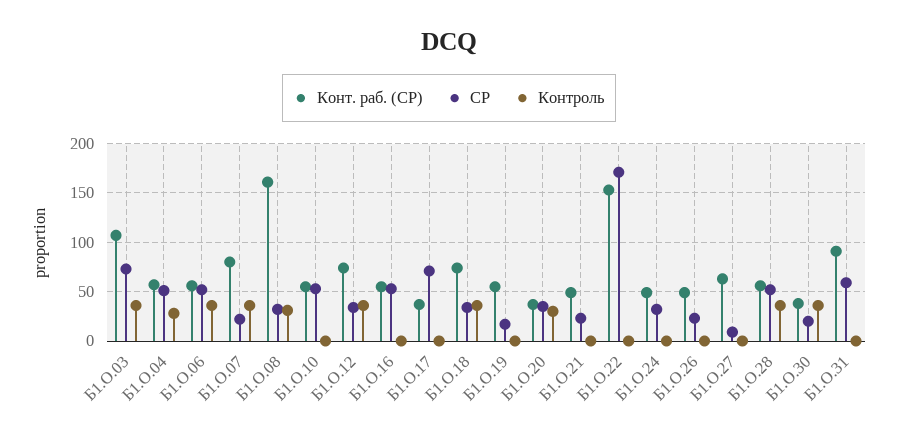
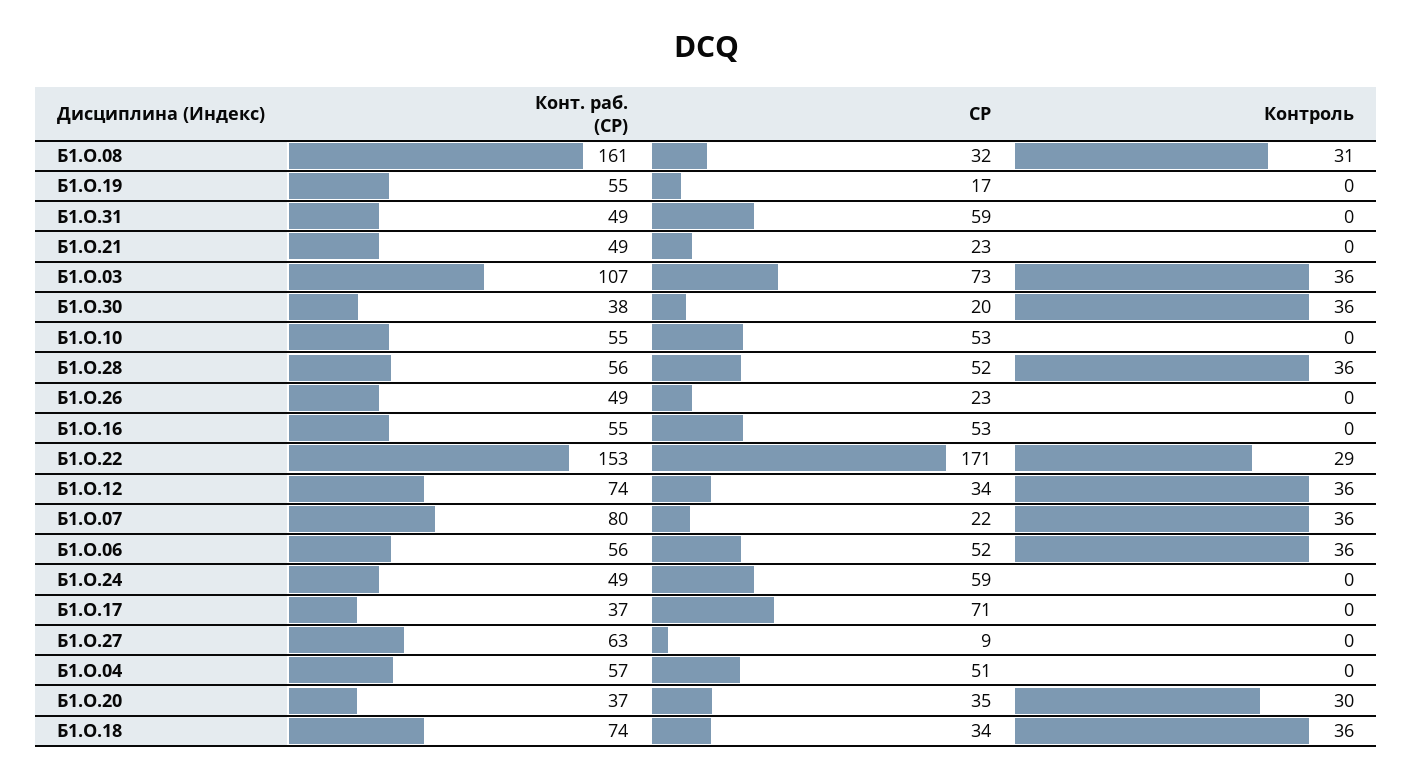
Контроль, Б1.О.04: 30 -> 0
Контроль, Б1.О.22: 0 -> 29
СР, Б1.О.24: 30 -> 59
Конт. раб. (СР), Б1.О.31: 90 -> 49

